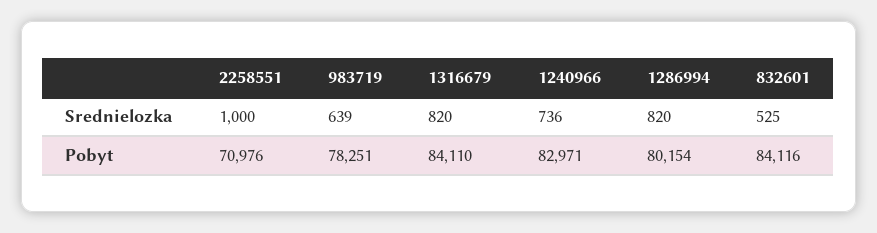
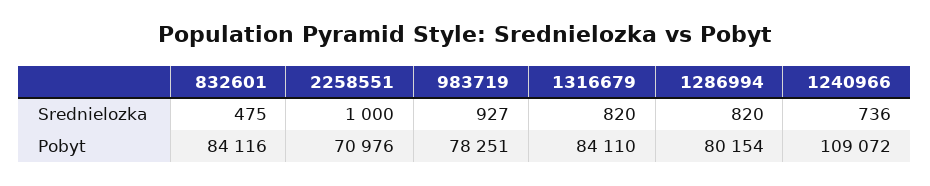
983719, Srednielozka: 639 -> 927
832601, Srednielozka: 525 -> 475
1240966, Pobyt: 82971 -> 109072

